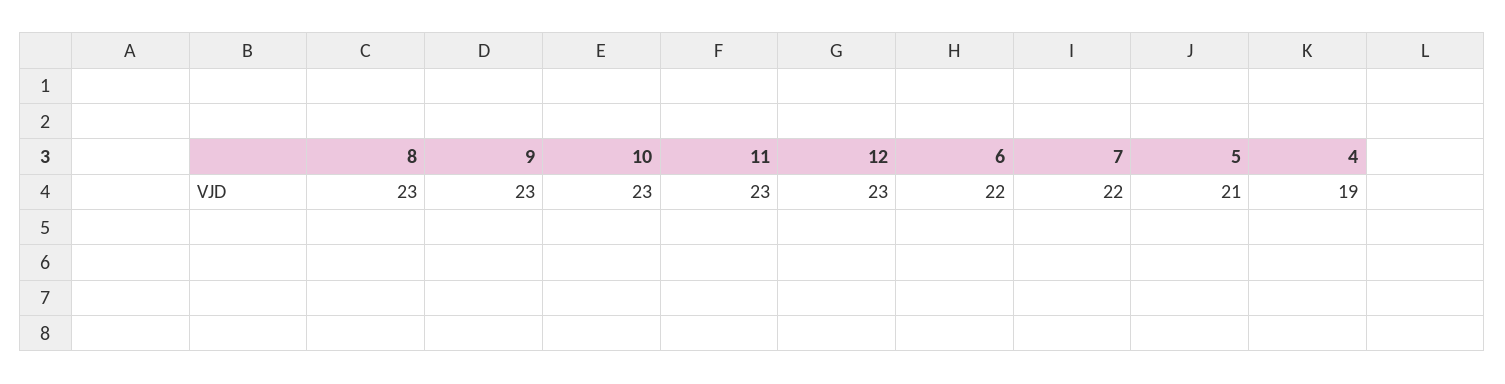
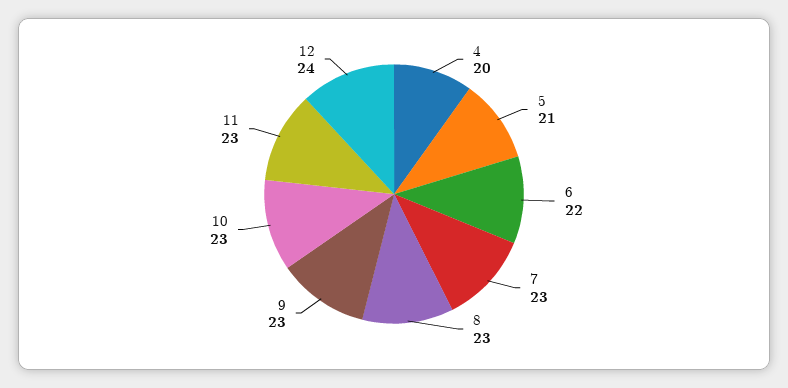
12: 23 -> 24
7: 22 -> 23
4: 19 -> 20

